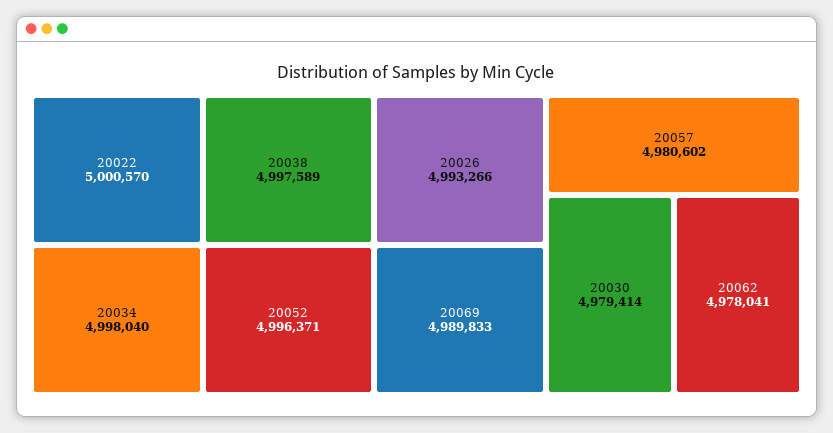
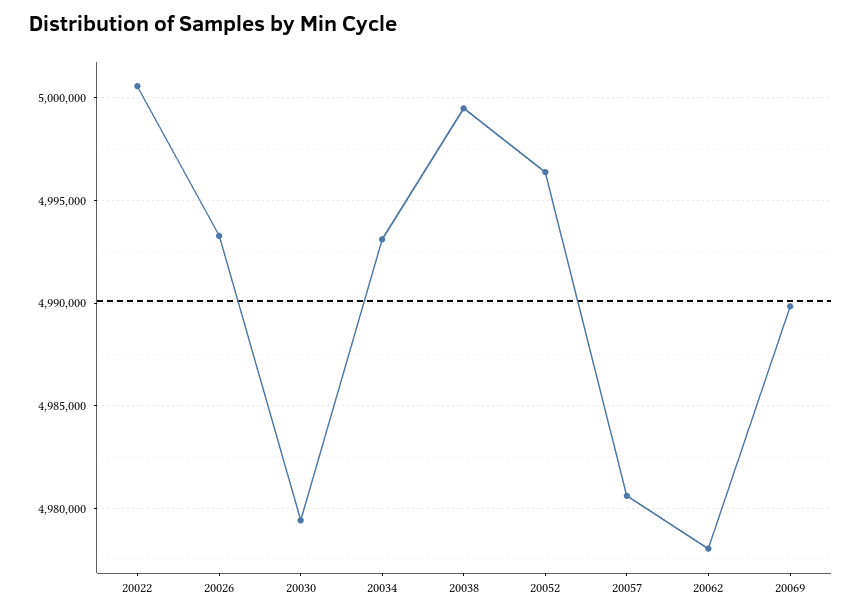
20034: 4998040 -> 4993000
20038: 4997589 -> 4999500

